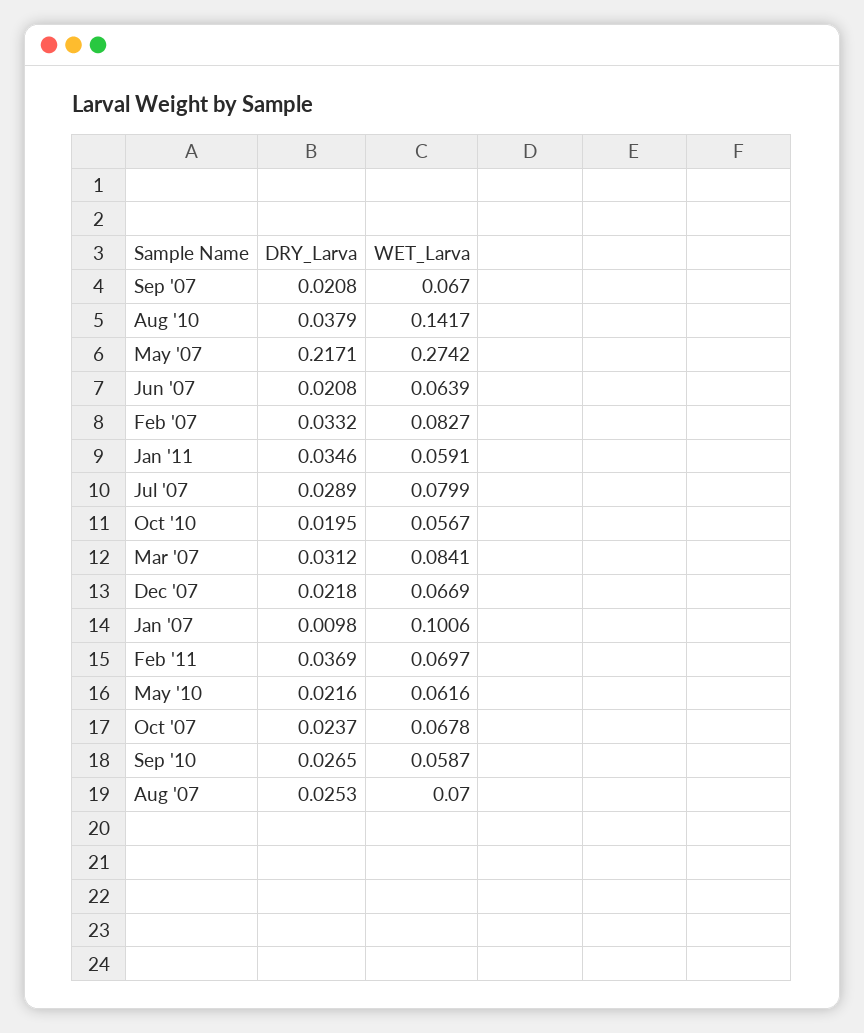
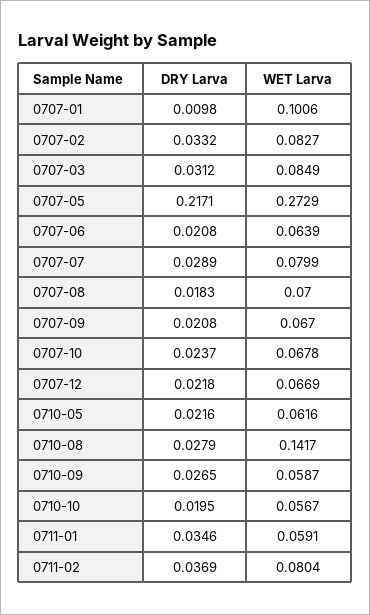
DRY_Larva, Aug '10: 0.0379 -> 0.0279
WET_Larva, May '07: 0.2742 -> 0.2729
WET_Larva, Mar '07: 0.0841 -> 0.0849
WET_Larva, Feb '11: 0.0697 -> 0.0804
DRY_Larva, Aug '07: 0.0253 -> 0.0183

